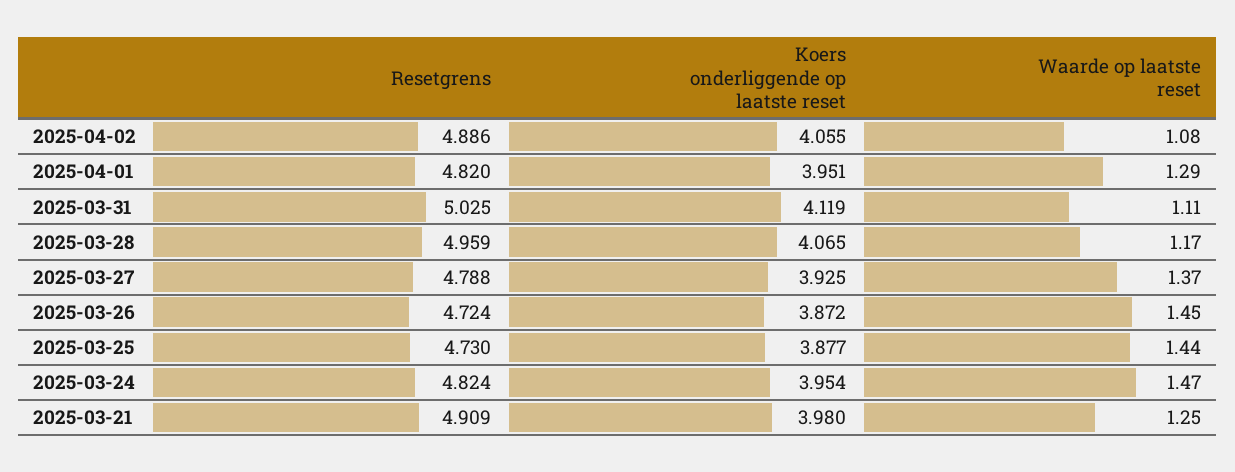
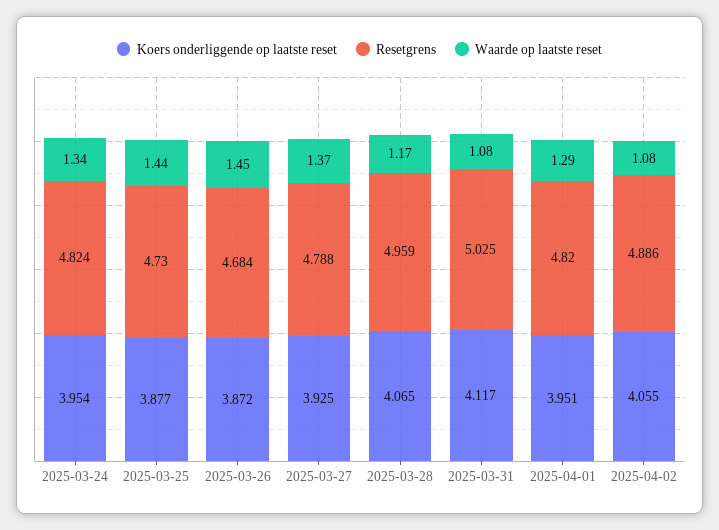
Koers onderliggende op laatste reset, 2025-03-31: 4.119 -> 4.117
Waarde op laatste reset, 2025-03-31: 1.11 -> 1.08
Resetgrens, 2025-03-26: 4.724 -> 4.684
Waarde op laatste reset, 2025-03-24: 1.47 -> 1.34
Resetgrens, 2025-03-21: 4.909 -> none
Koers onderliggende op laatste reset, 2025-03-21: 3.98 -> none
Waarde op laatste reset, 2025-03-21: 1.25 -> none

